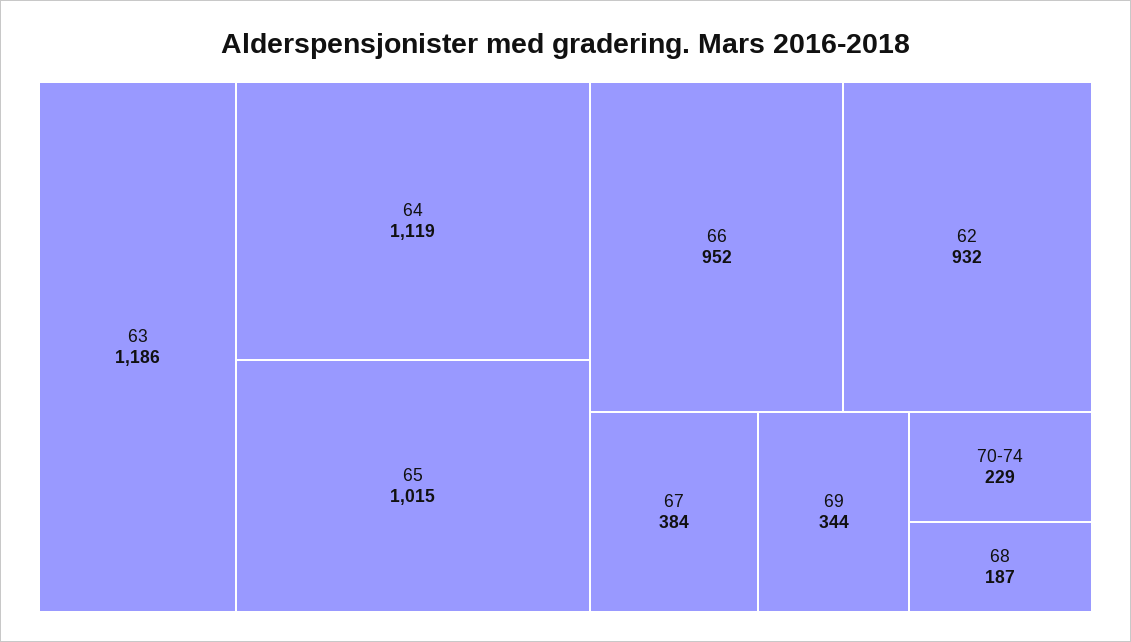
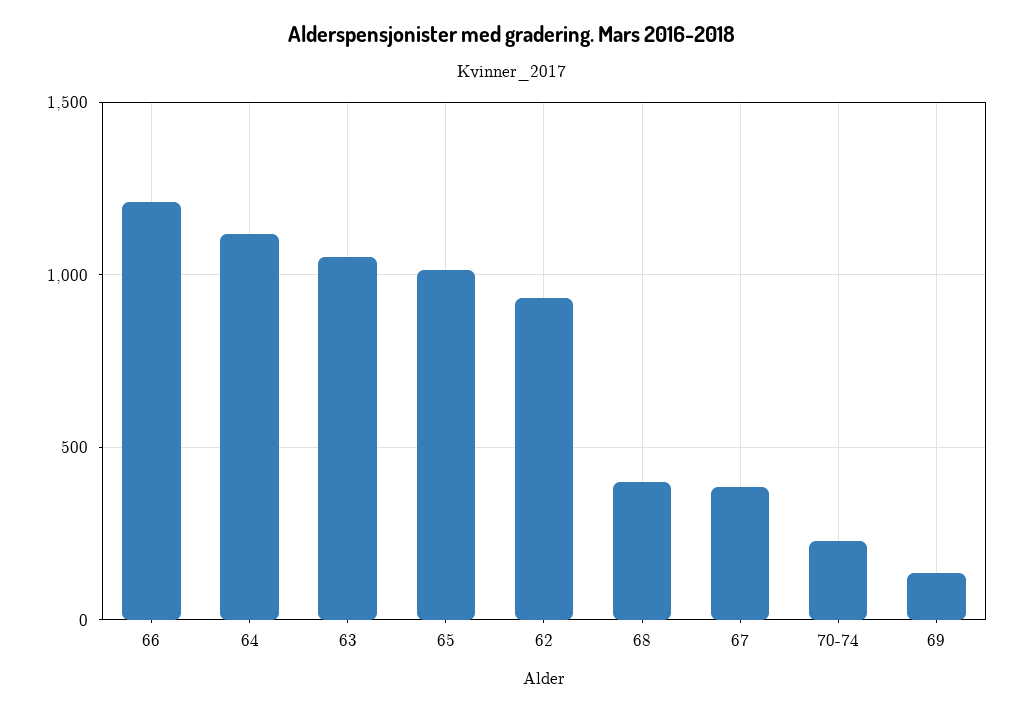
63: 1186 -> 1050
66: 952 -> 1200
69: 344 -> 150
68: 187 -> 400

